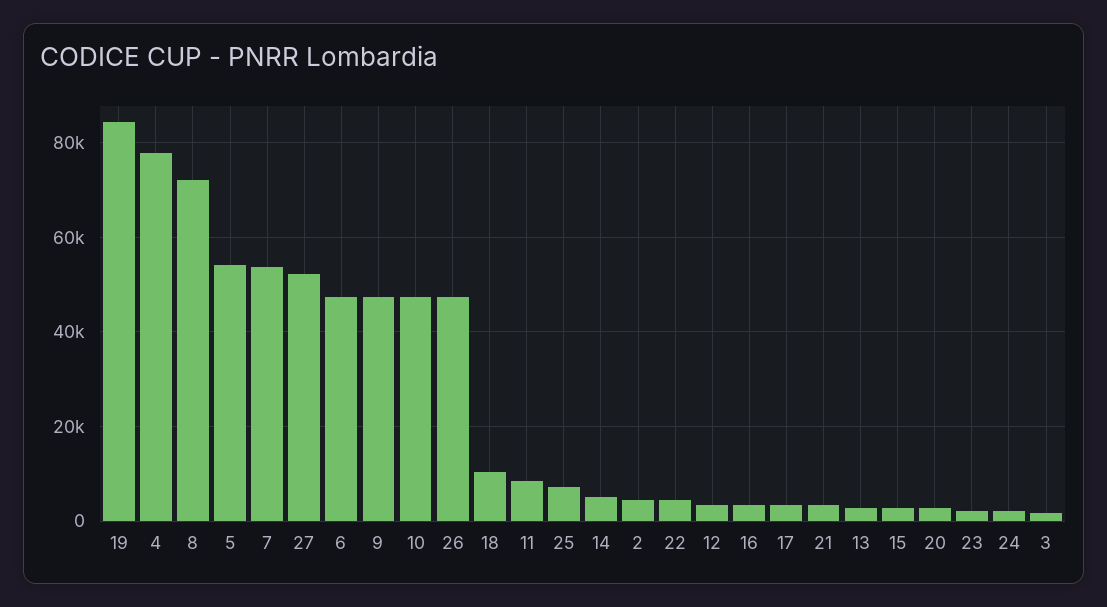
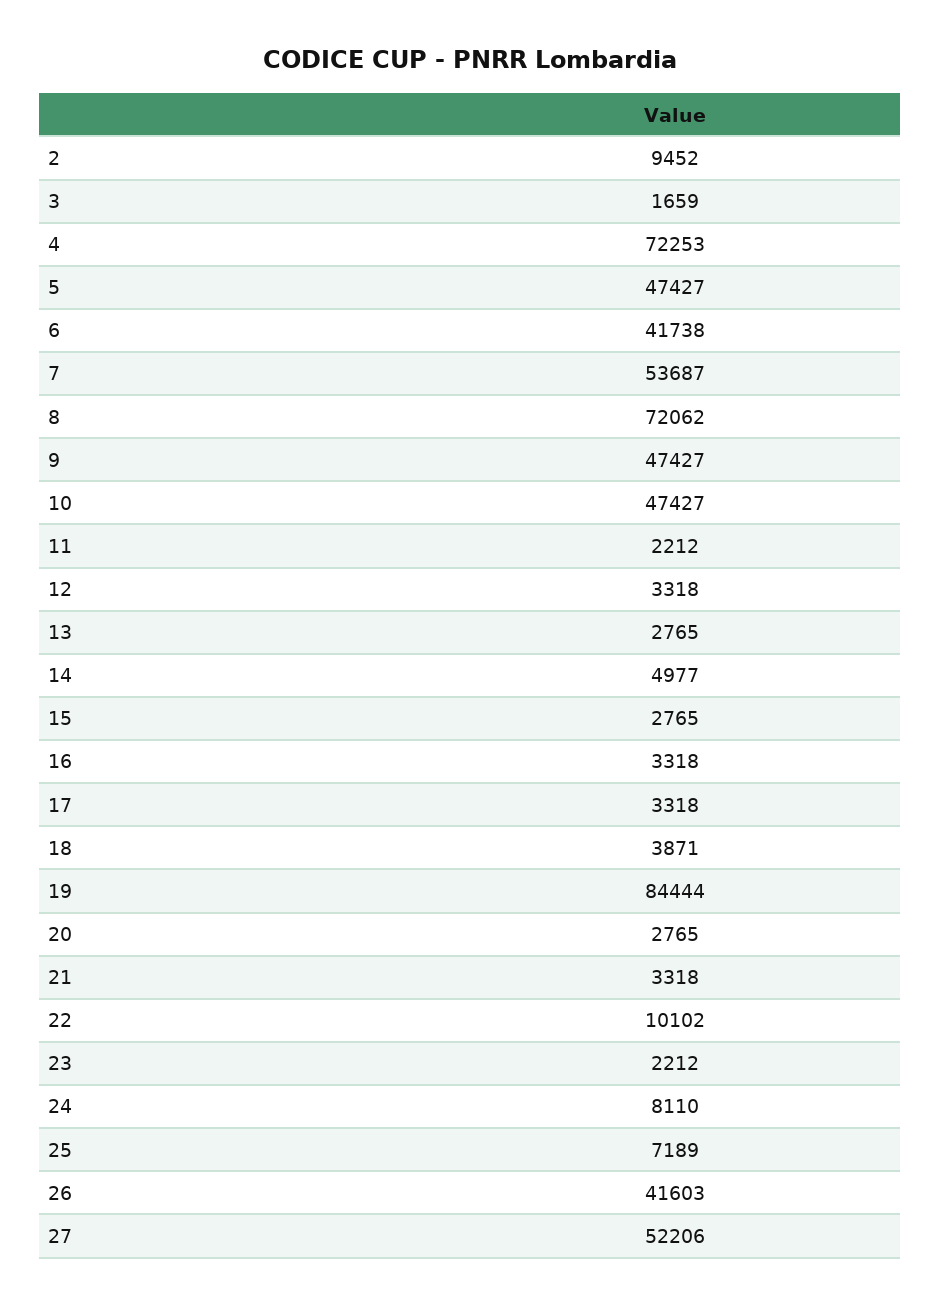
4: 78000 -> 72253
5: 54000 -> 47427
6: 48000 -> 41738
26: 48000 -> 41603
18: 10000 -> 3871
11: 8000 -> 2212
2: 4000 -> 9452
22: 4000 -> 10102
24: 2000 -> 8110

